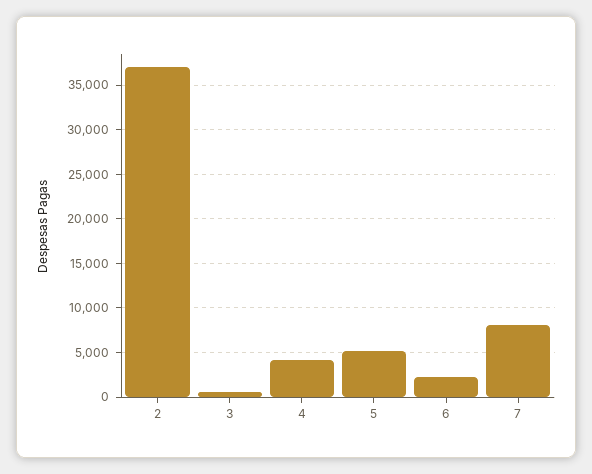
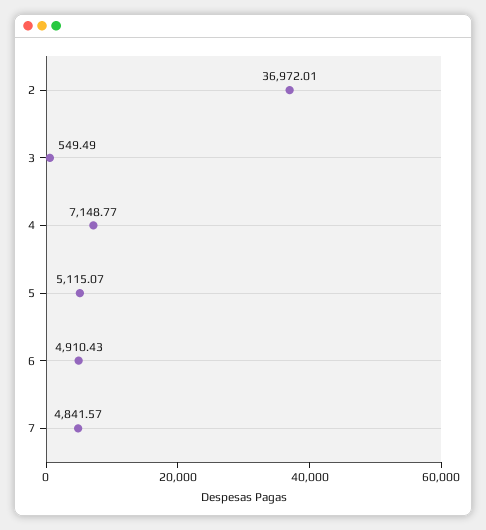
4: 4000 -> 7148.77
6: 2000 -> 4910.43
7: 8000 -> 4841.57

